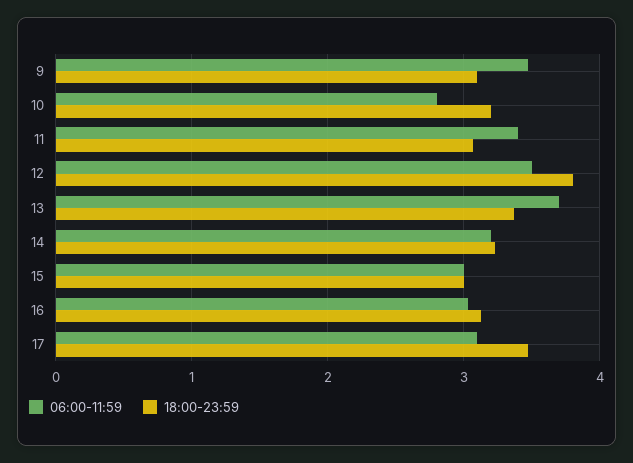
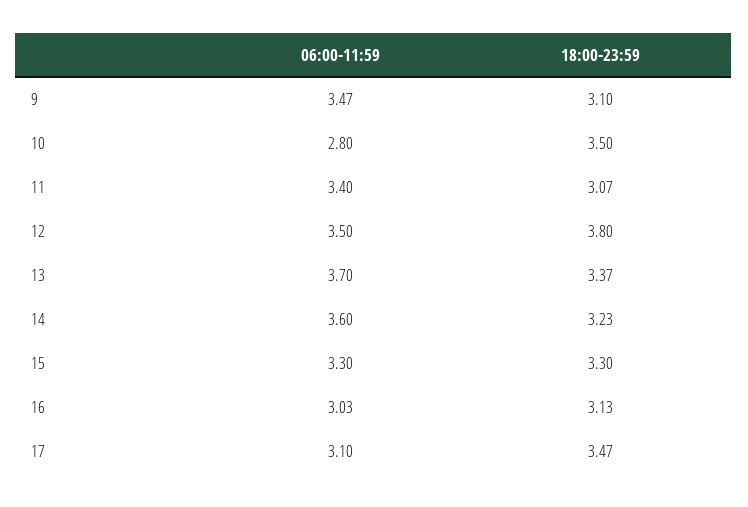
18:00-23:59, 10: 3.2 -> 3.5
06:00-11:59, 14: 3.2 -> 3.6
06:00-11:59, 15: 3 -> 3.3
18:00-23:59, 15: 3 -> 3.3

